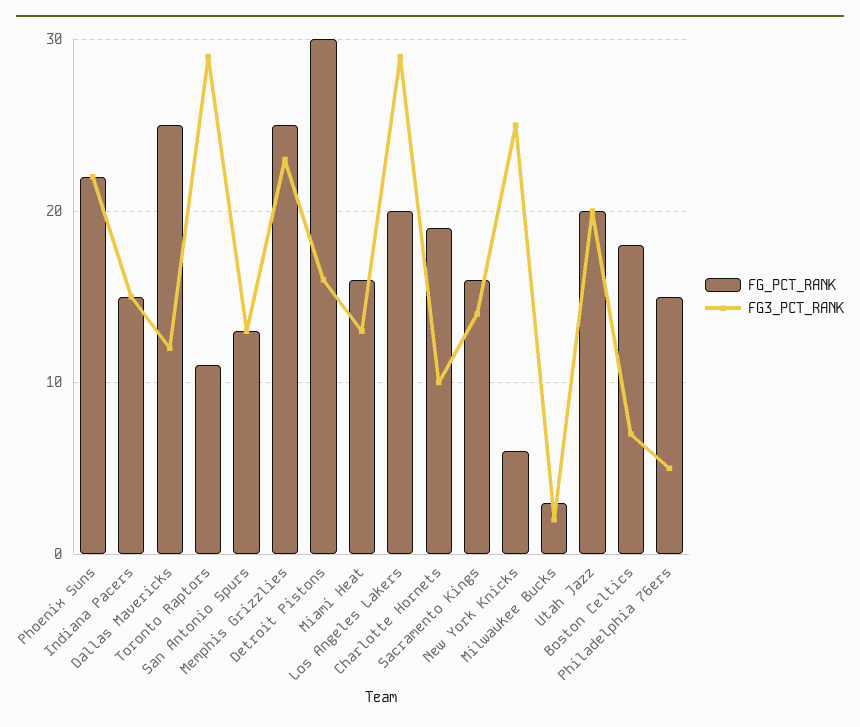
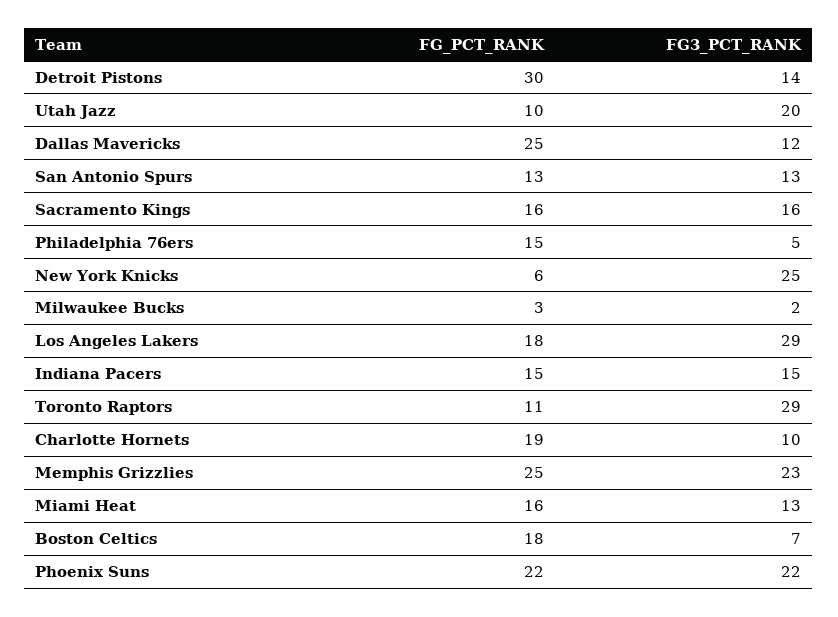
FG3_PCT_RANK, Detroit Pistons: 16 -> 14
FG_PCT_RANK, Los Angeles Lakers: 20 -> 18
FG3_PCT_RANK, Sacramento Kings: 14 -> 16
FG_PCT_RANK, Utah Jazz: 20 -> 10

